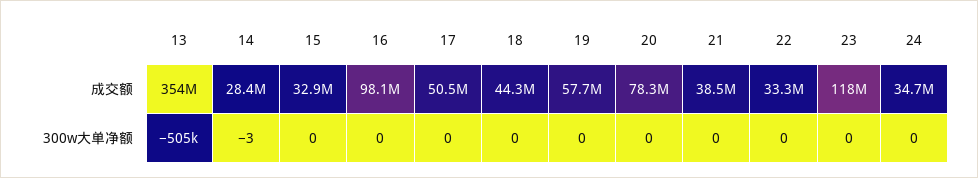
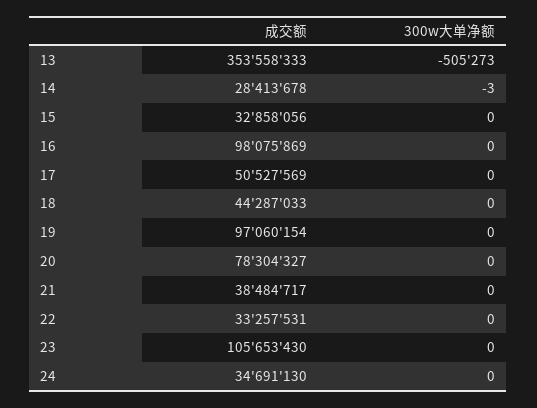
19, 成交额: 57700000 -> 97060154
23, 成交额: 118000000 -> 105653430

